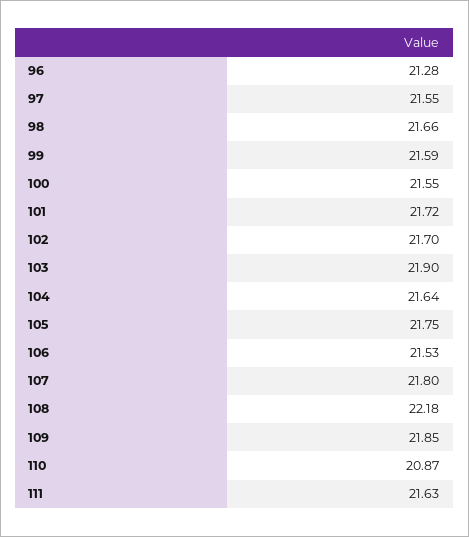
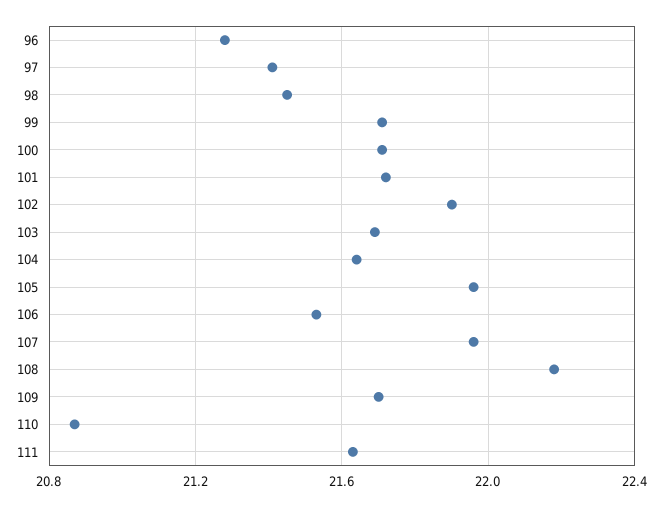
97: 21.55 -> 21.4
98: 21.66 -> 21.45
99: 21.59 -> 21.7
100: 21.55 -> 21.7
102: 21.7 -> 21.9
103: 21.9 -> 21.7
105: 21.75 -> 21.95
107: 21.8 -> 21.95
109: 21.85 -> 21.7

